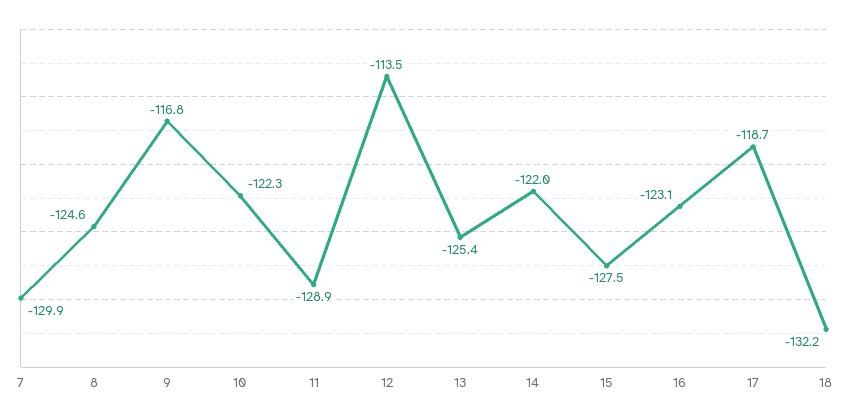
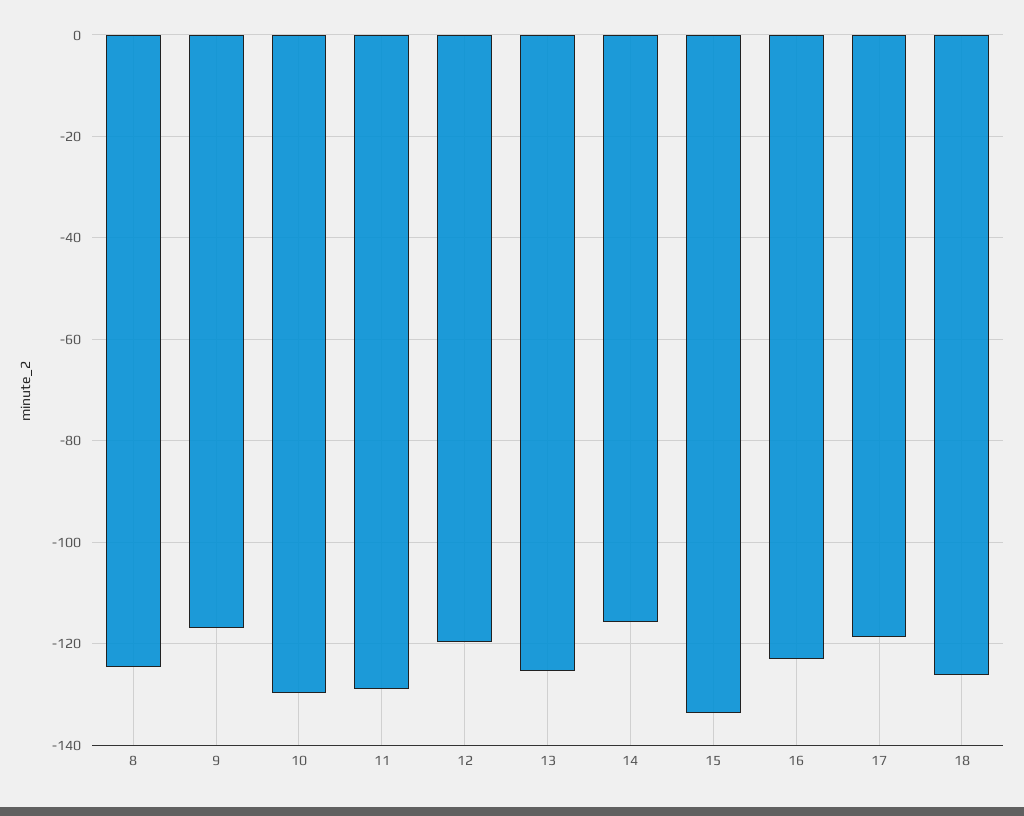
7: -129.9 -> none
10: -122.3 -> -130
12: -113.5 -> -120
14: -122 -> -116
15: -127.5 -> -134
18: -132.2 -> -126

